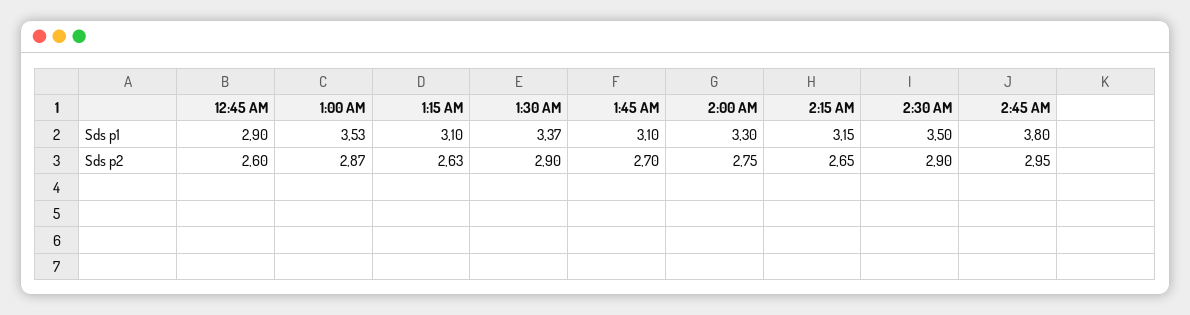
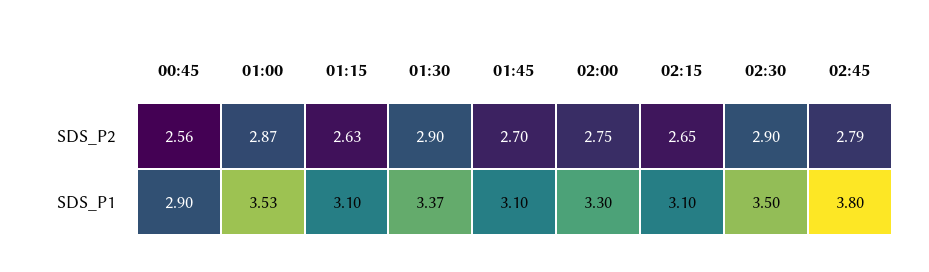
2:15 AM, Sds p1: 3.15 -> 3.1
12:45 AM, Sds p2: 2.6 -> 2.56
2:45 AM, Sds p2: 2.95 -> 2.79

